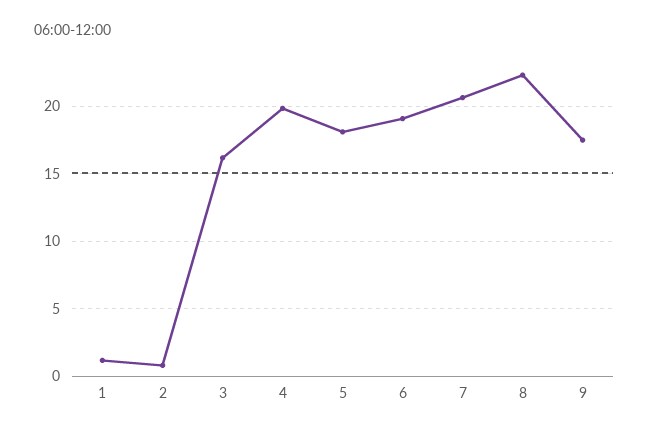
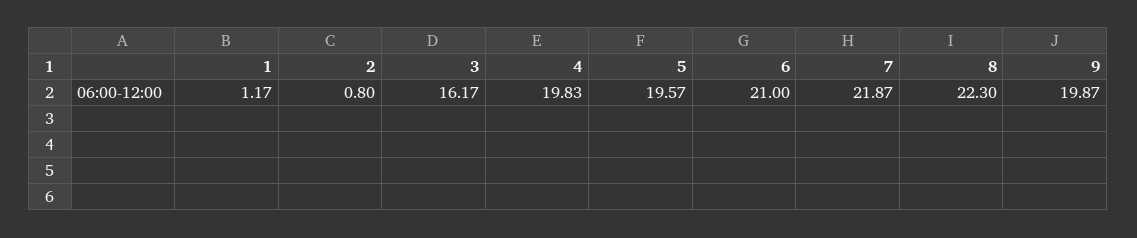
5: 18 -> 19.57
6: 19 -> 21
7: 20.5 -> 21.87
9: 17.5 -> 19.87

